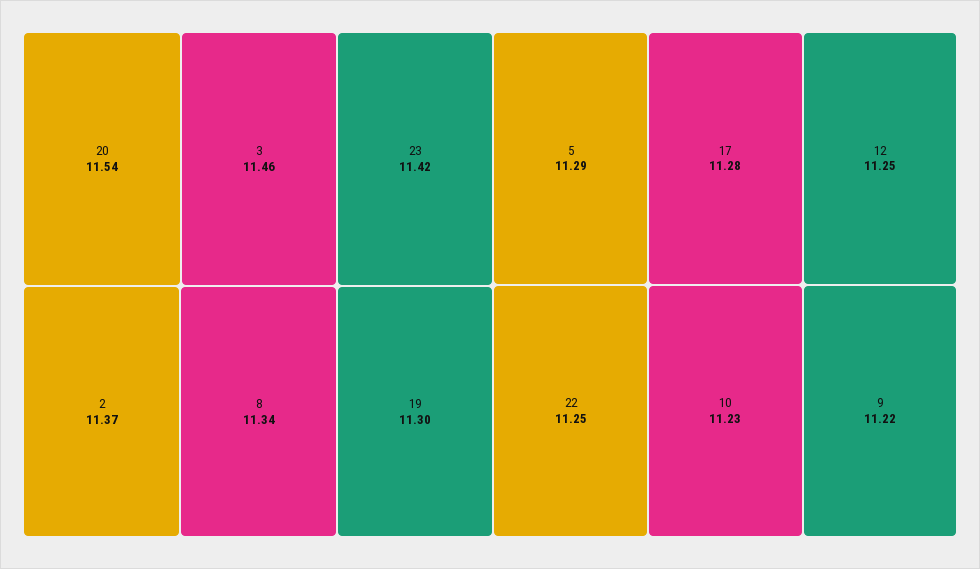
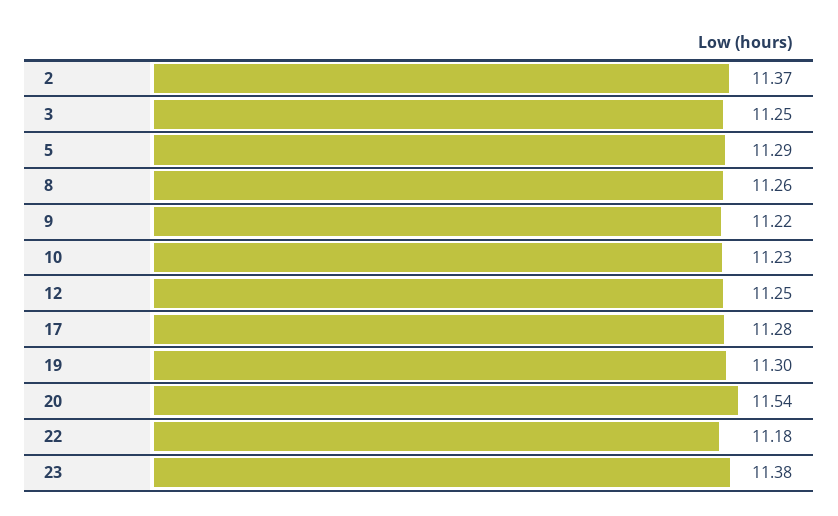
3: 11.46 -> 11.25
23: 11.42 -> 11.38
8: 11.34 -> 11.26
22: 11.25 -> 11.18

